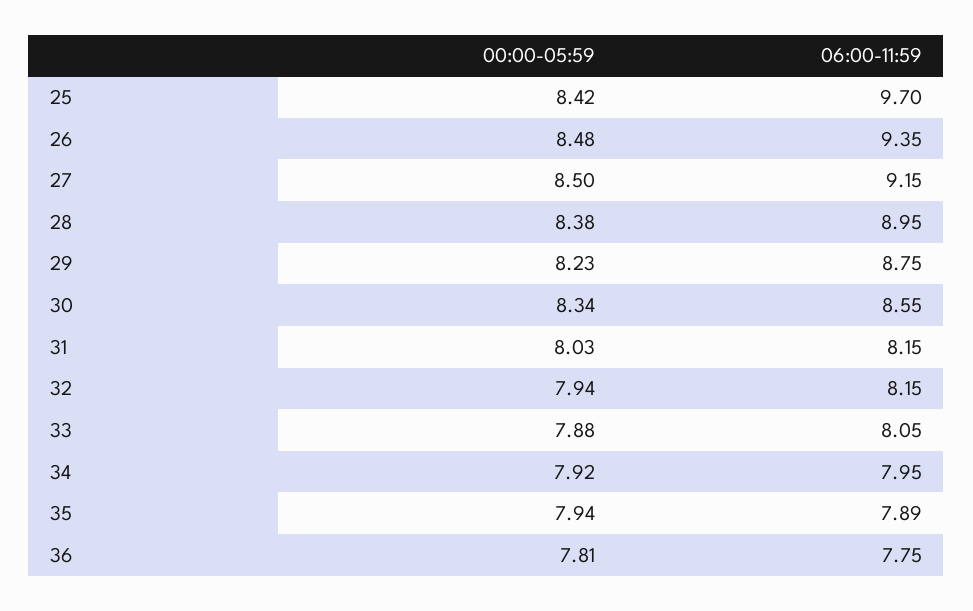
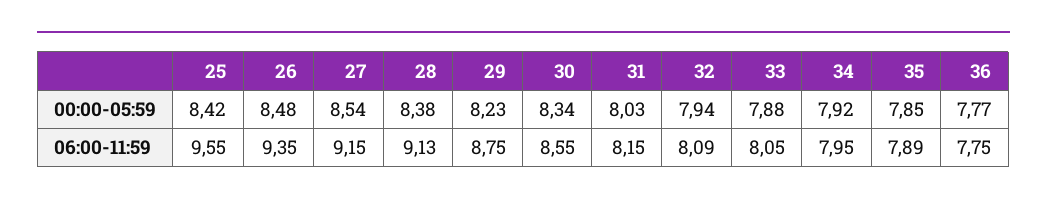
06:00-11:59, 25: 9.7 -> 9.55
00:00-05:59, 27: 8.5 -> 8.54
06:00-11:59, 28: 8.95 -> 9.13
06:00-11:59, 32: 8.15 -> 8.09
00:00-05:59, 35: 7.94 -> 7.85
00:00-05:59, 36: 7.81 -> 7.77

